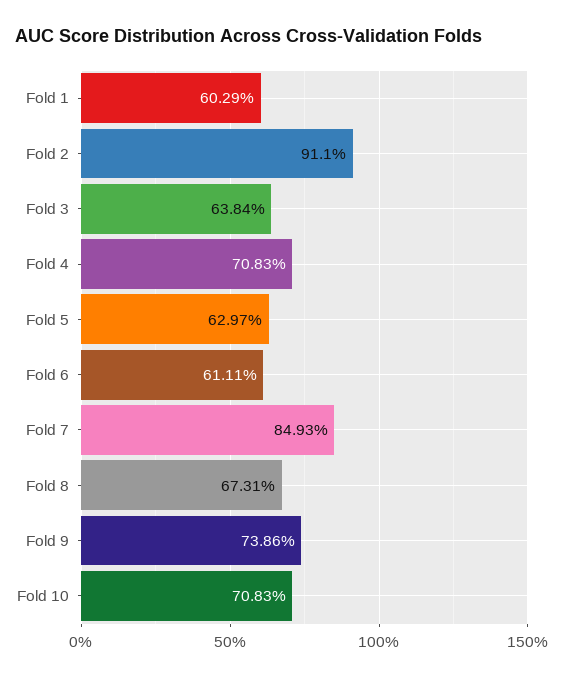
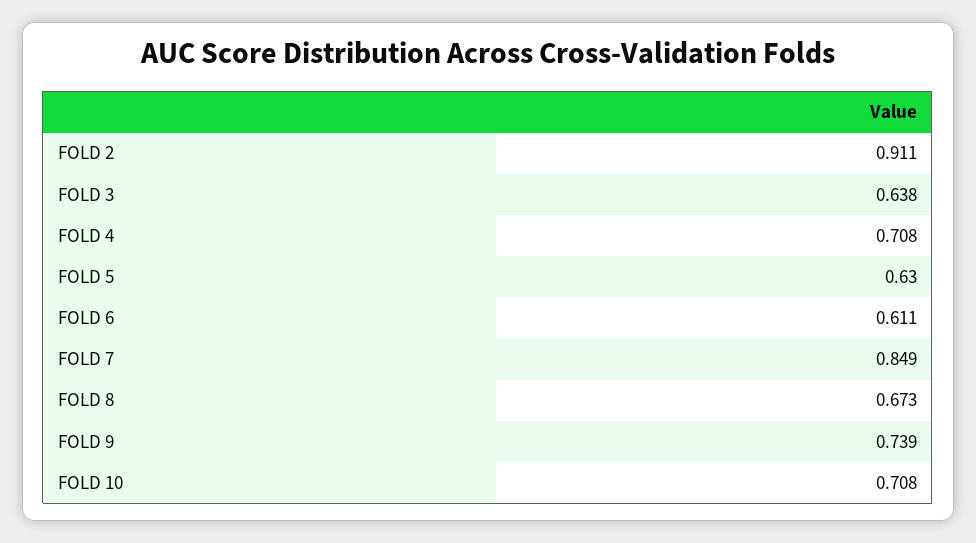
Fold 1: 0.6029 -> none

